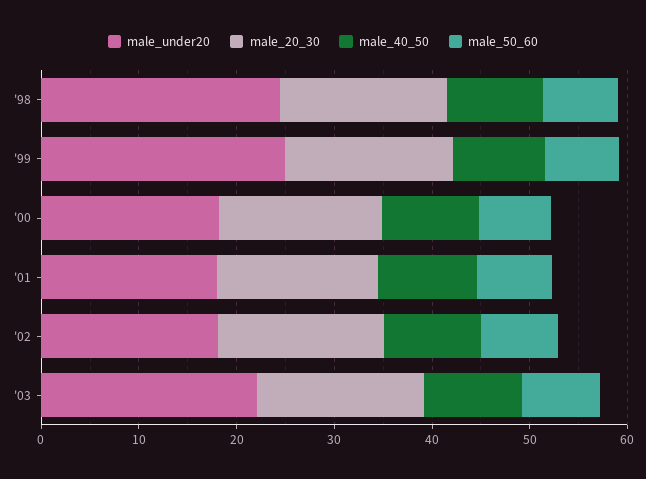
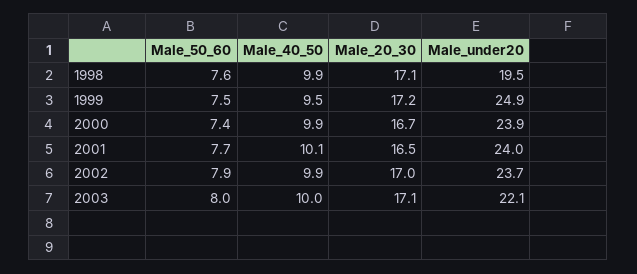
male_under20, '98: 24 -> 19.5
male_under20, '00: 18 -> 23.9
male_under20, '01: 18 -> 24
male_under20, '02: 18 -> 23.7

